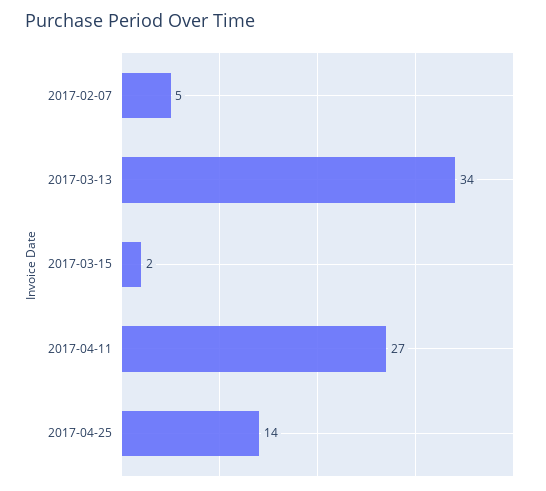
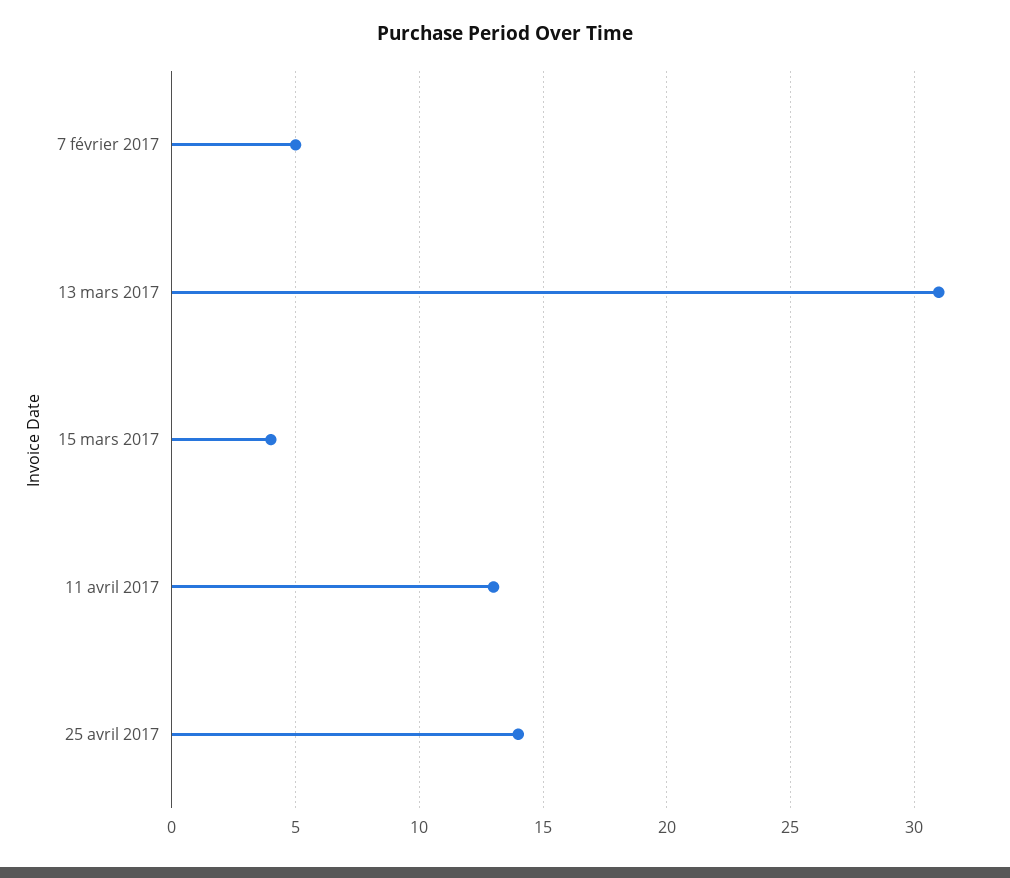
2017-03-13: 34 -> 31
2017-03-15: 2 -> 4
2017-04-11: 27 -> 13

